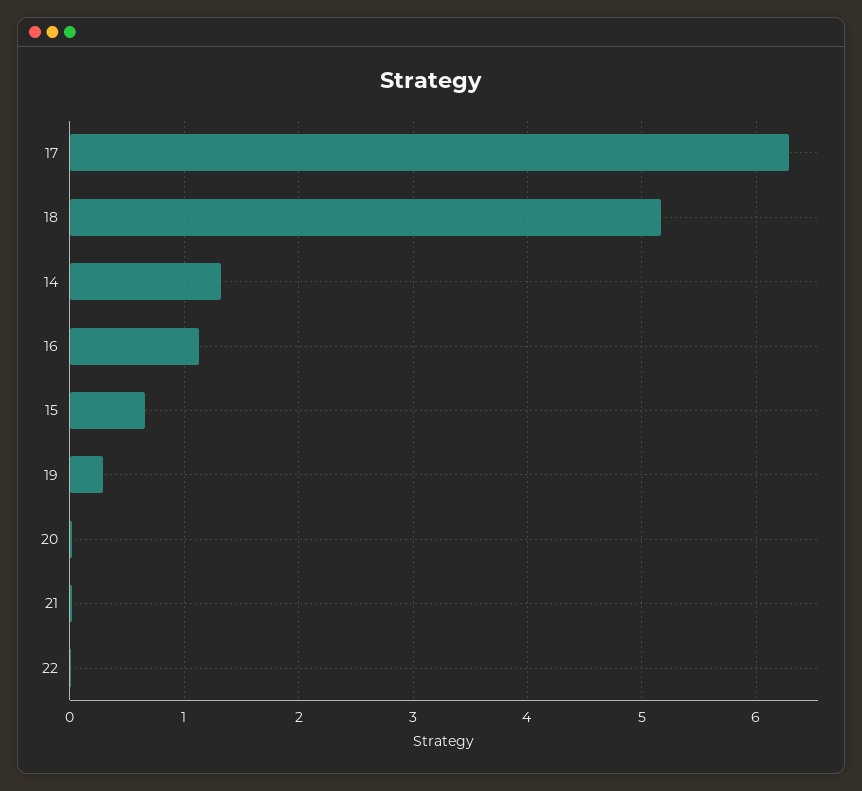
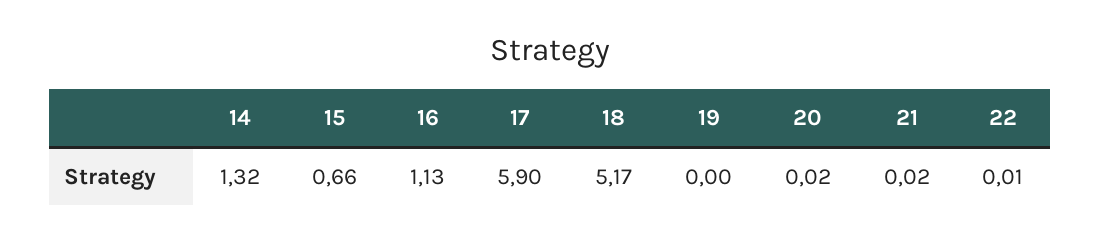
17: 6.3 -> 5.9
19: 0.3 -> 0

